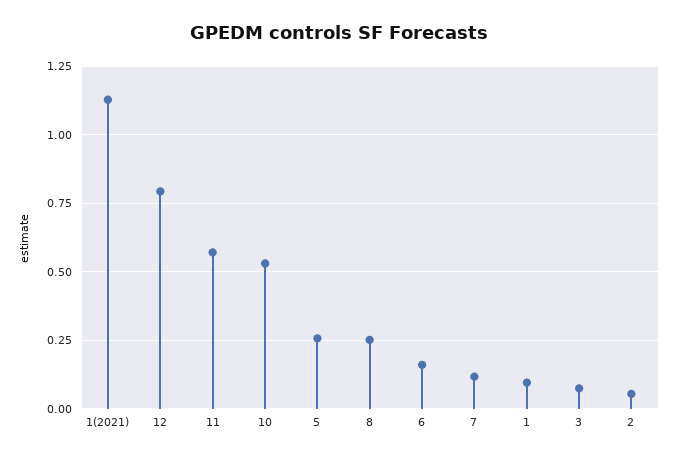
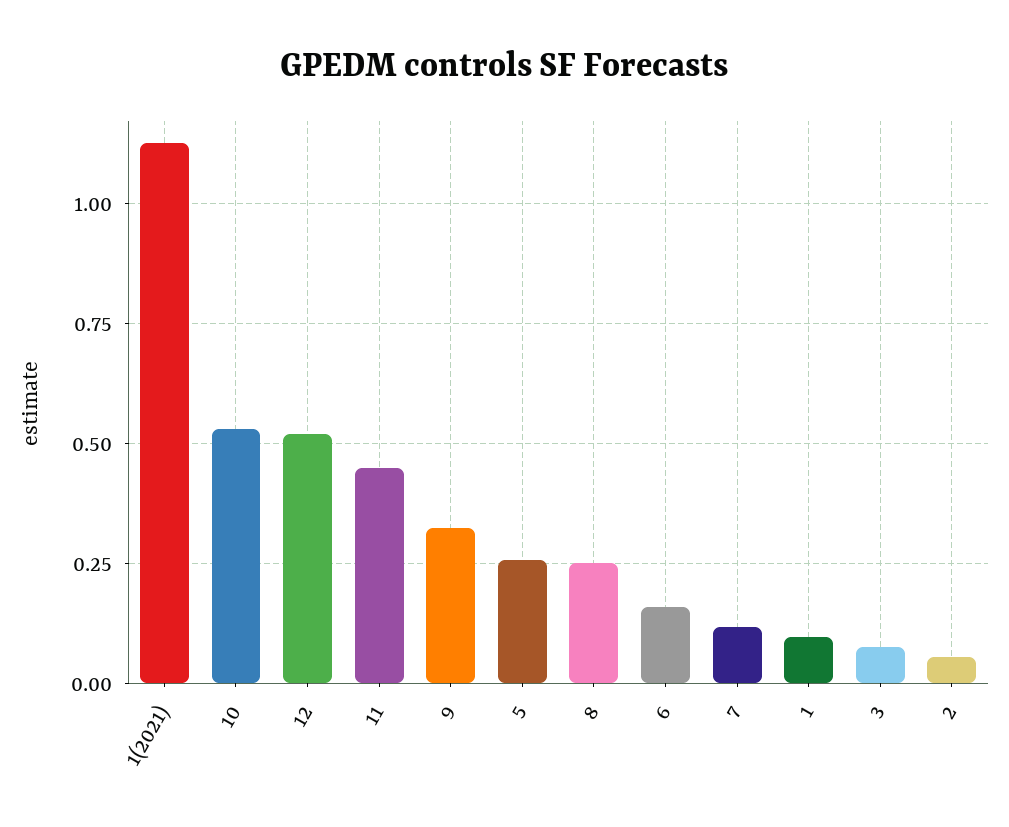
12: 0.8 -> 0.525
11: 0.575 -> 0.45
9: none -> 0.325

